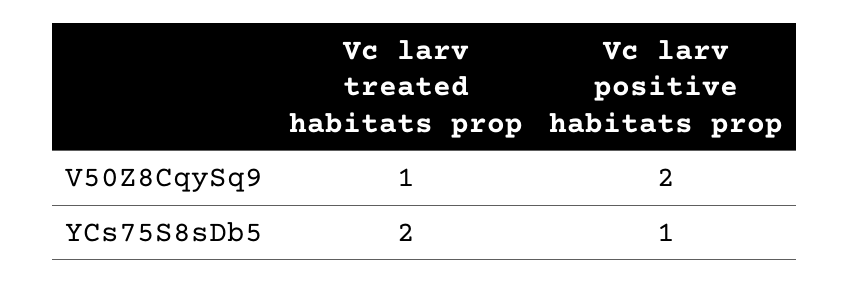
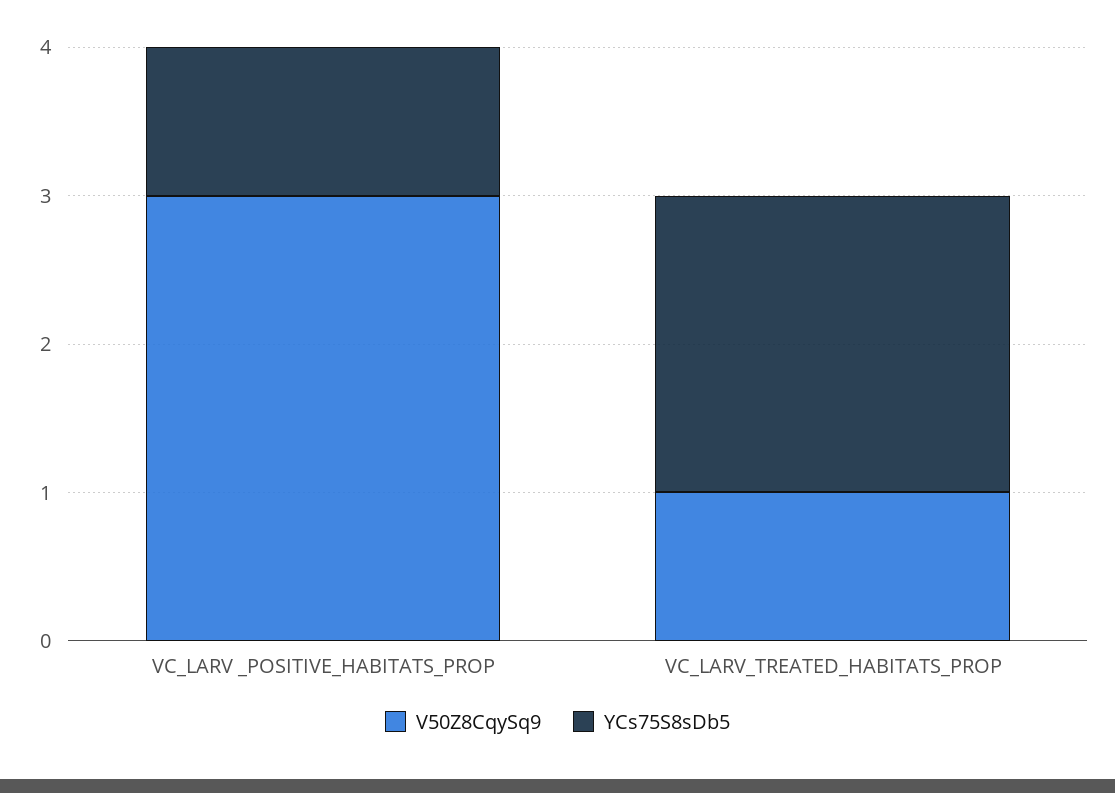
V50Z8CqySq9, Vc larv  positive habitats prop: 2 -> 3

